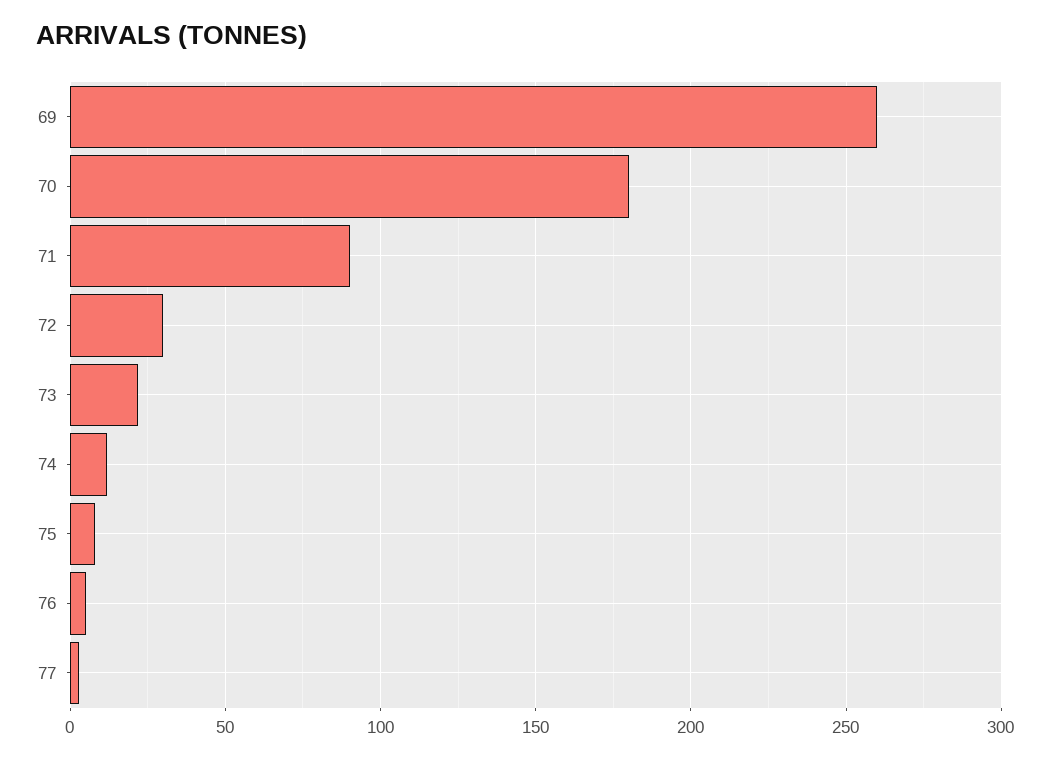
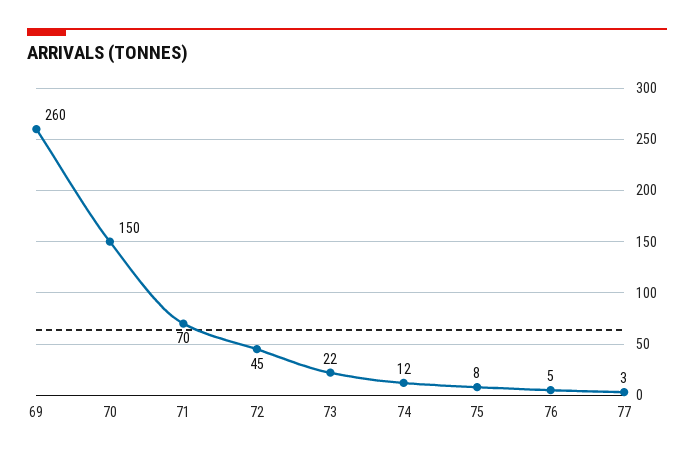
70: 180 -> 150
71: 90 -> 70
72: 30 -> 45

